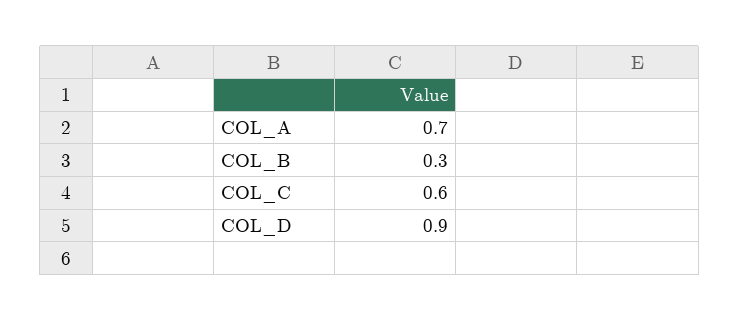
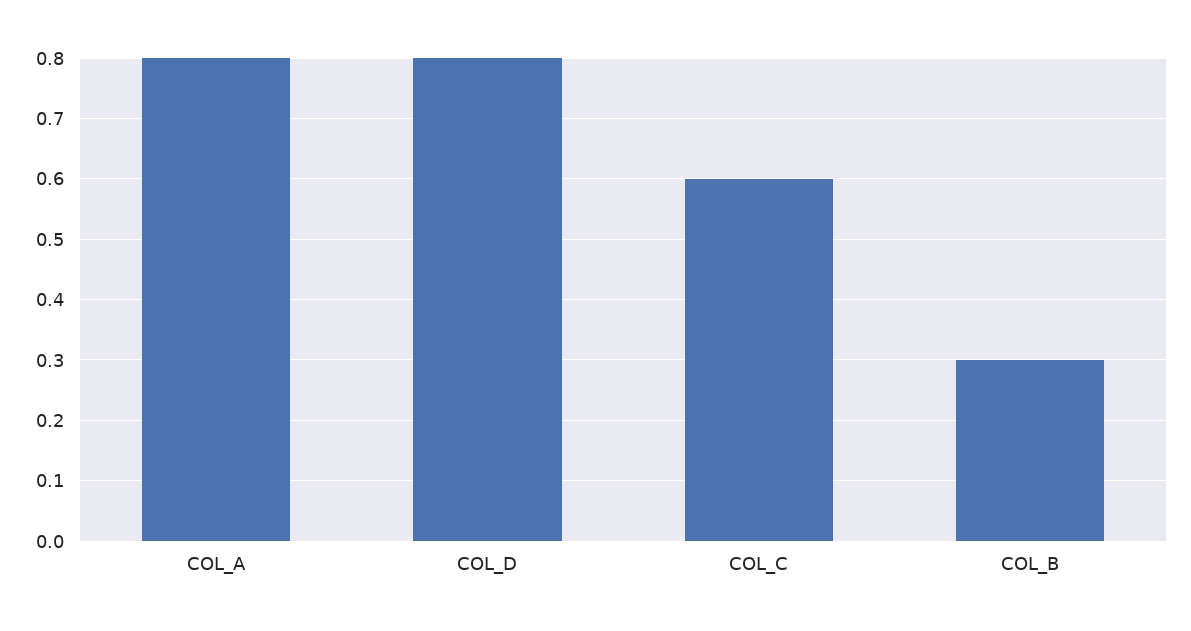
COL_A: 0.7 -> 0.8
COL_D: 0.9 -> 0.8

